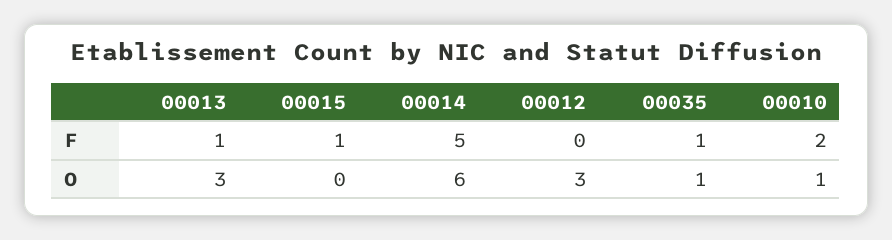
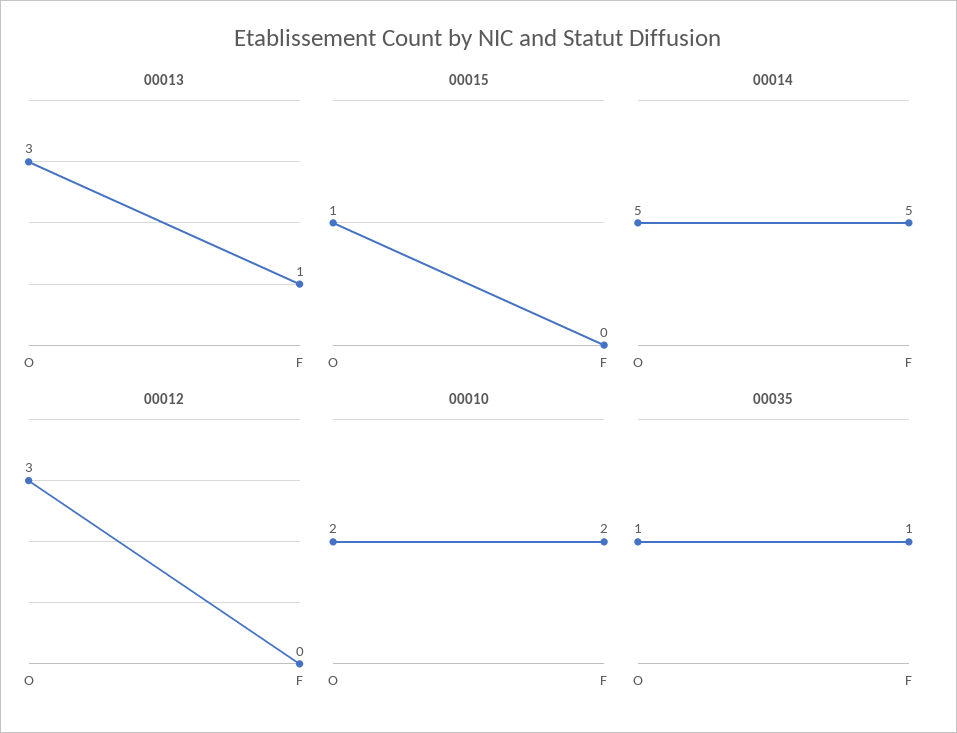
00015, F: 1 -> 0
00015, O: 0 -> 1
00014, O: 6 -> 5
00010, O: 1 -> 2

